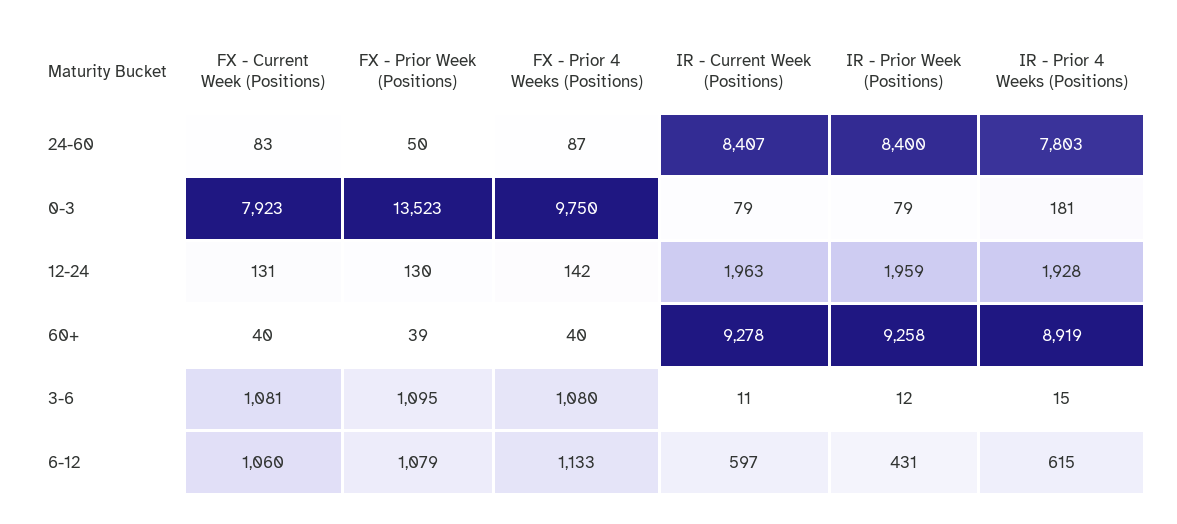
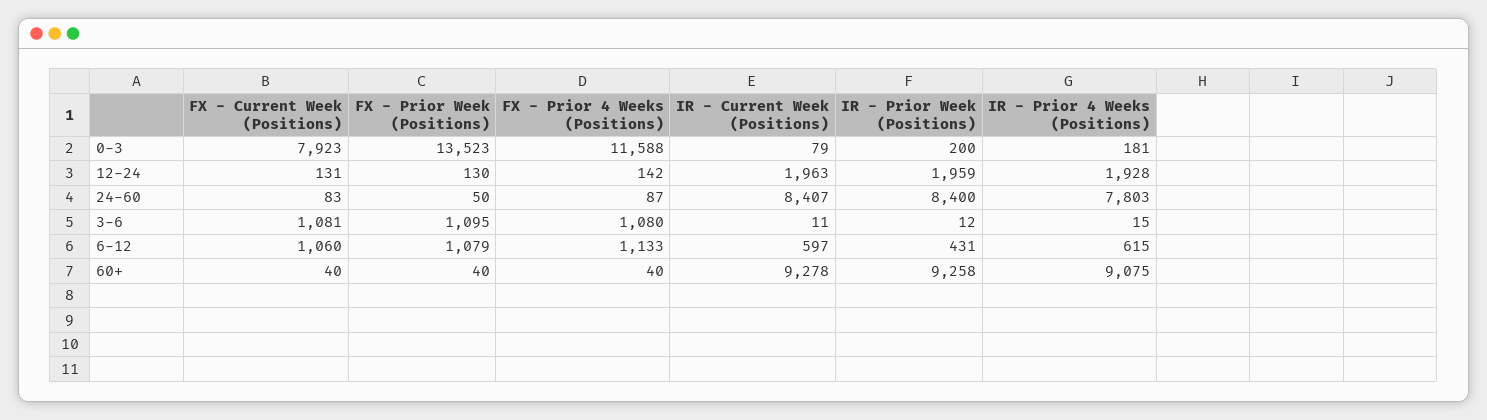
FX - Prior 4 Weeks (Positions), 0-3: 9750 -> 11588
IR - Prior Week (Positions), 0-3: 79 -> 200
FX - Prior Week (Positions), 60+: 39 -> 40
IR - Prior 4 Weeks (Positions), 60+: 8919 -> 9075

